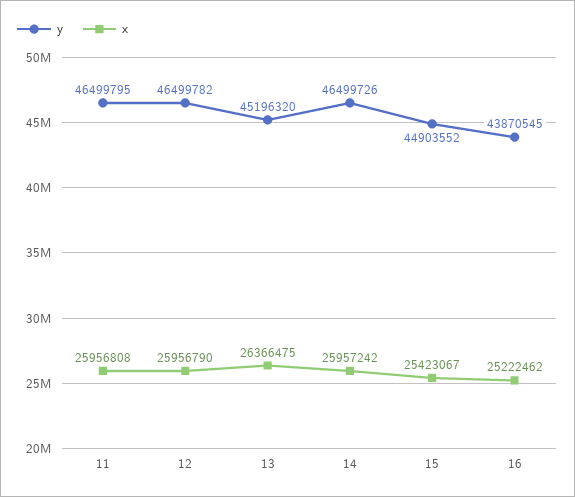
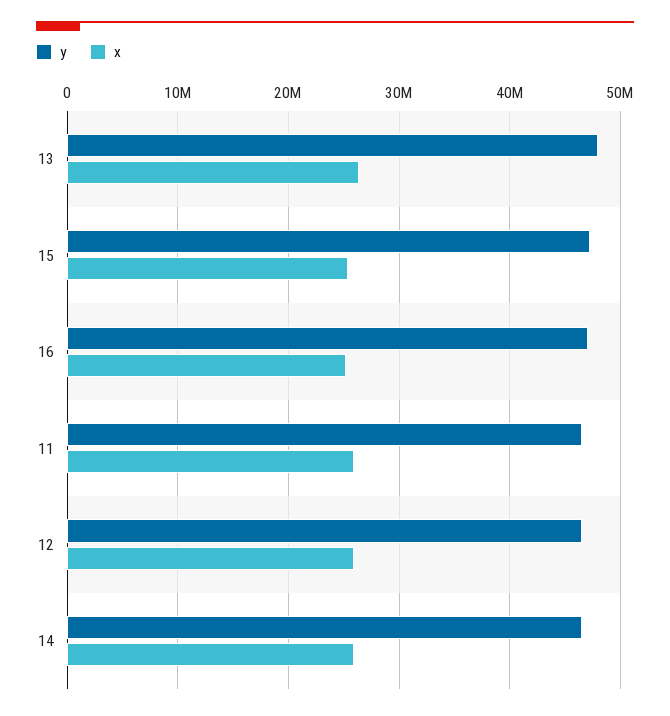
y, 13: 45196320 -> 48000000
y, 15: 44903552 -> 47000000
y, 16: 43870545 -> 47000000

